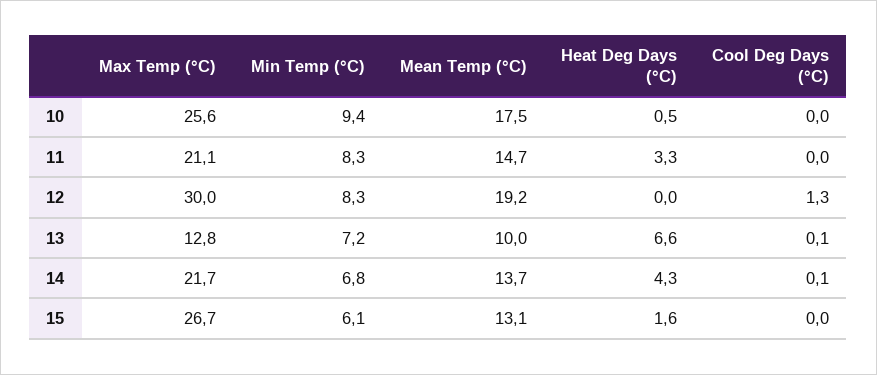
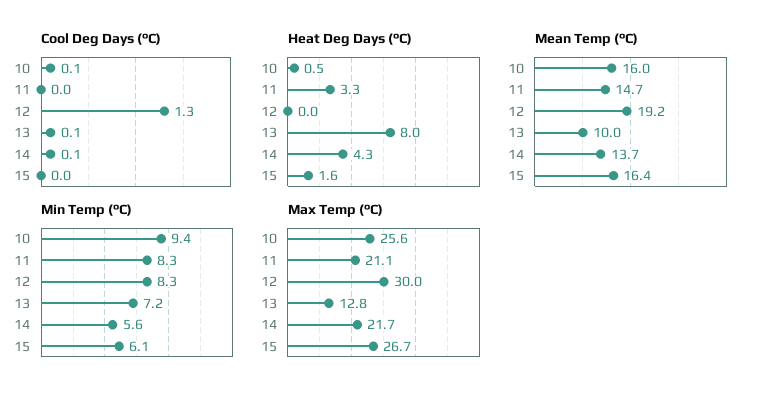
Mean Temp (°C), 10: 17.5 -> 16
Cool Deg Days (°C), 10: 0 -> 0.1
Heat Deg Days (°C), 13: 6.6 -> 8
Min Temp (°C), 14: 6.8 -> 5.6
Mean Temp (°C), 15: 13.1 -> 16.4

